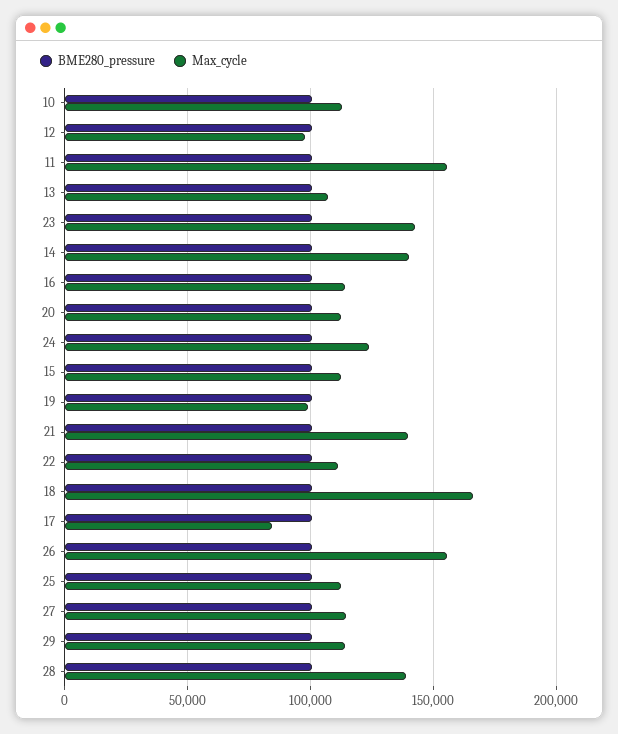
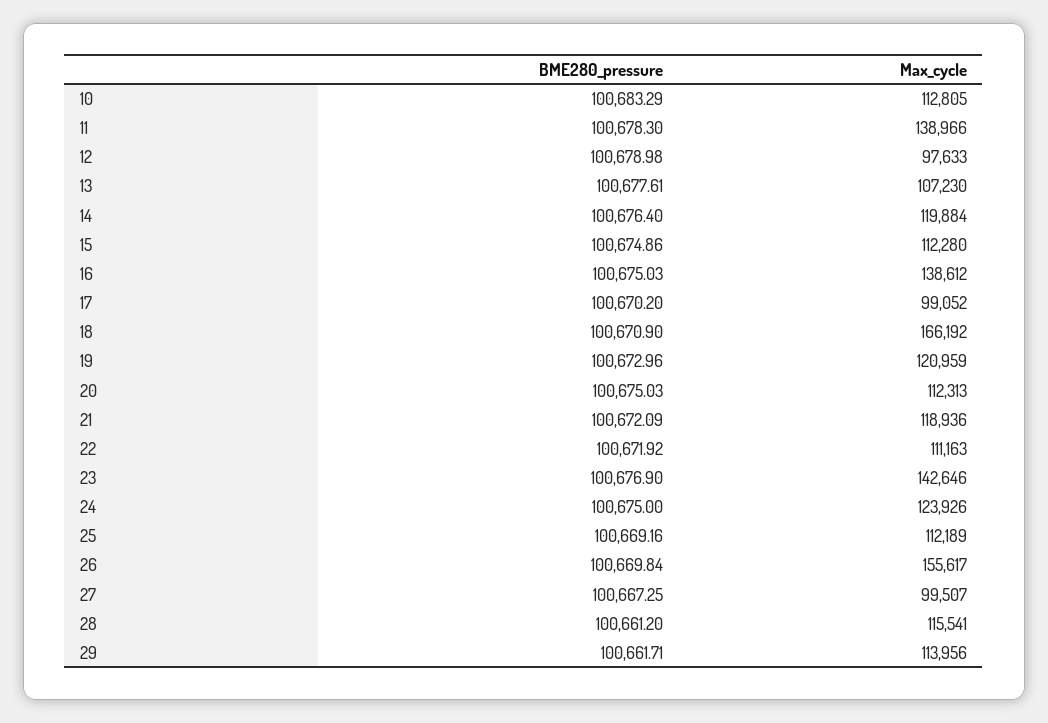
Max_cycle, 11: 155000 -> 138966
Max_cycle, 14: 140000 -> 119884
Max_cycle, 16: 115000 -> 138612
Max_cycle, 19: 100000 -> 120959
Max_cycle, 21: 140000 -> 118936
Max_cycle, 17: 85000 -> 99052
Max_cycle, 27: 115000 -> 99507
Max_cycle, 28: 140000 -> 115541

